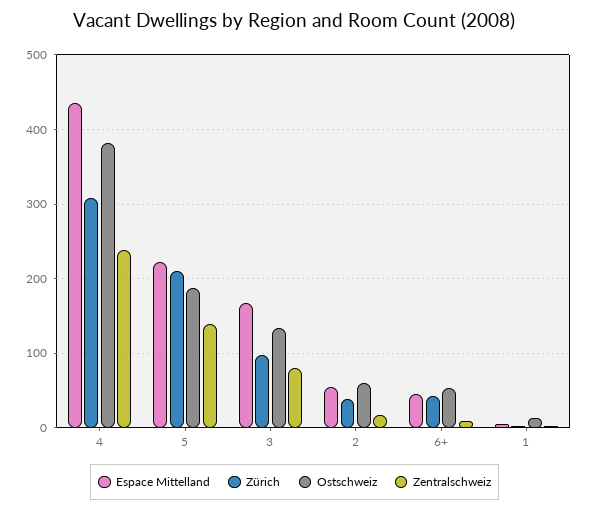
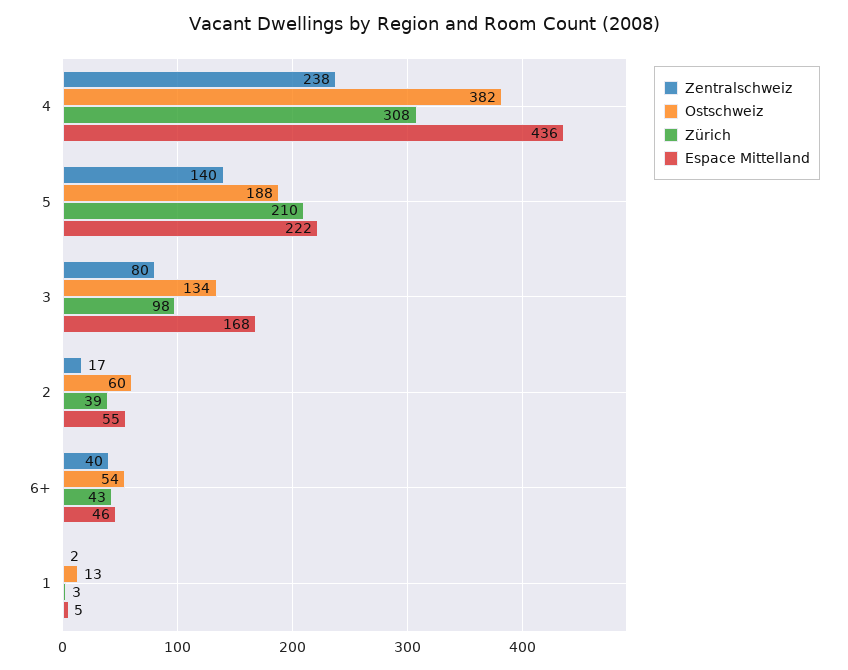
Zentralschweiz, 6+: 10 -> 40

